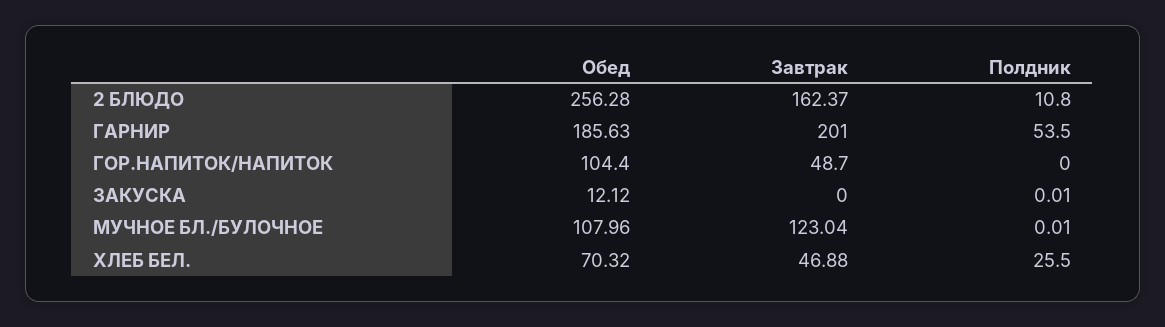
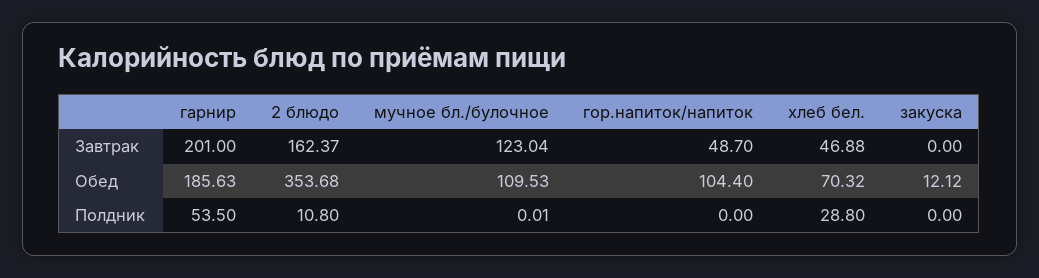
Обед, 2 БЛЮДО: 256.28 -> 353.68
Полдник, ЗАКУСКА: 0.01 -> 0
Обед, МУЧНОЕ БЛ./БУЛОЧНОЕ: 107.96 -> 109.53
Полдник, ХЛЕБ БЕЛ.: 25.5 -> 28.8

